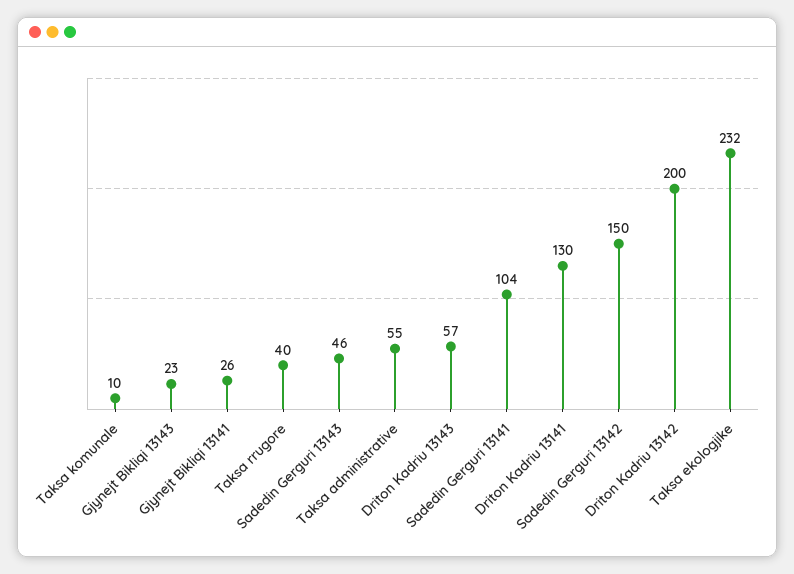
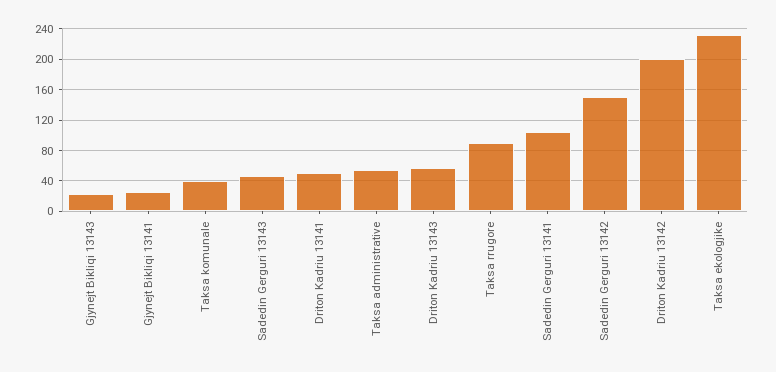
Taksa komunale: 10 -> 40
Taksa rrugore: 40 -> 90
Driton Kadriu 13141: 130 -> 50

